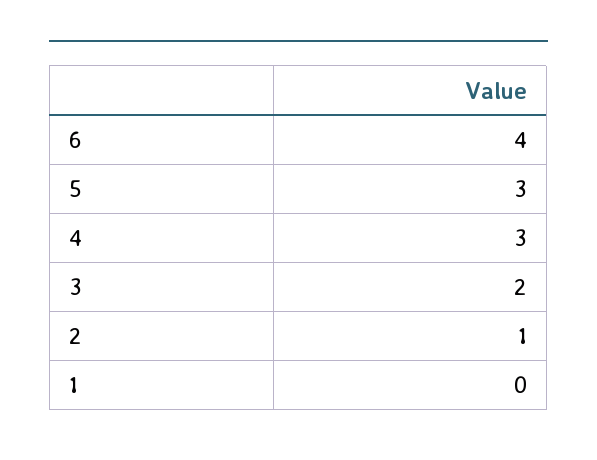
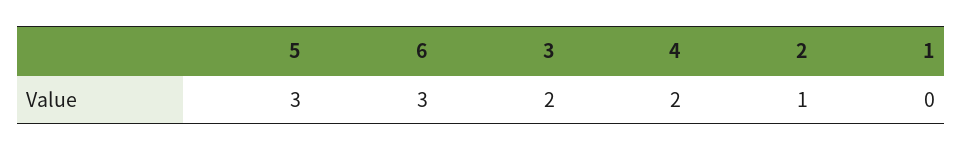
6: 4 -> 3
4: 3 -> 2

